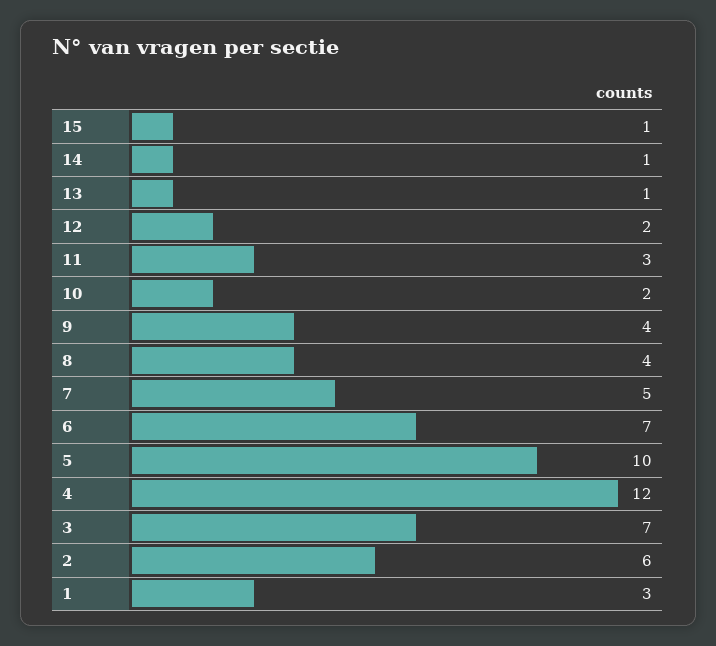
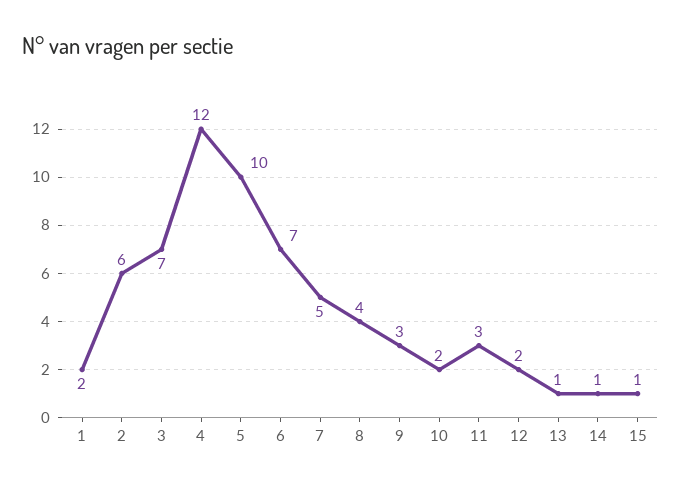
9: 4 -> 3
1: 3 -> 2

